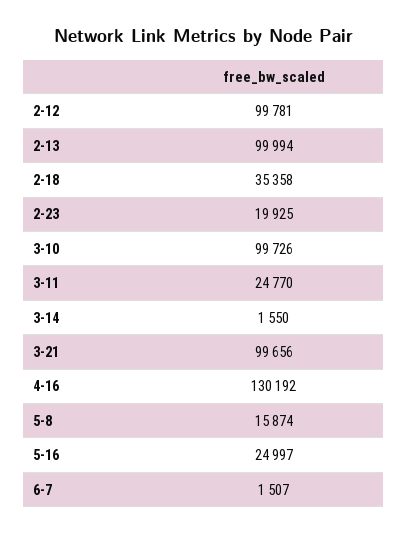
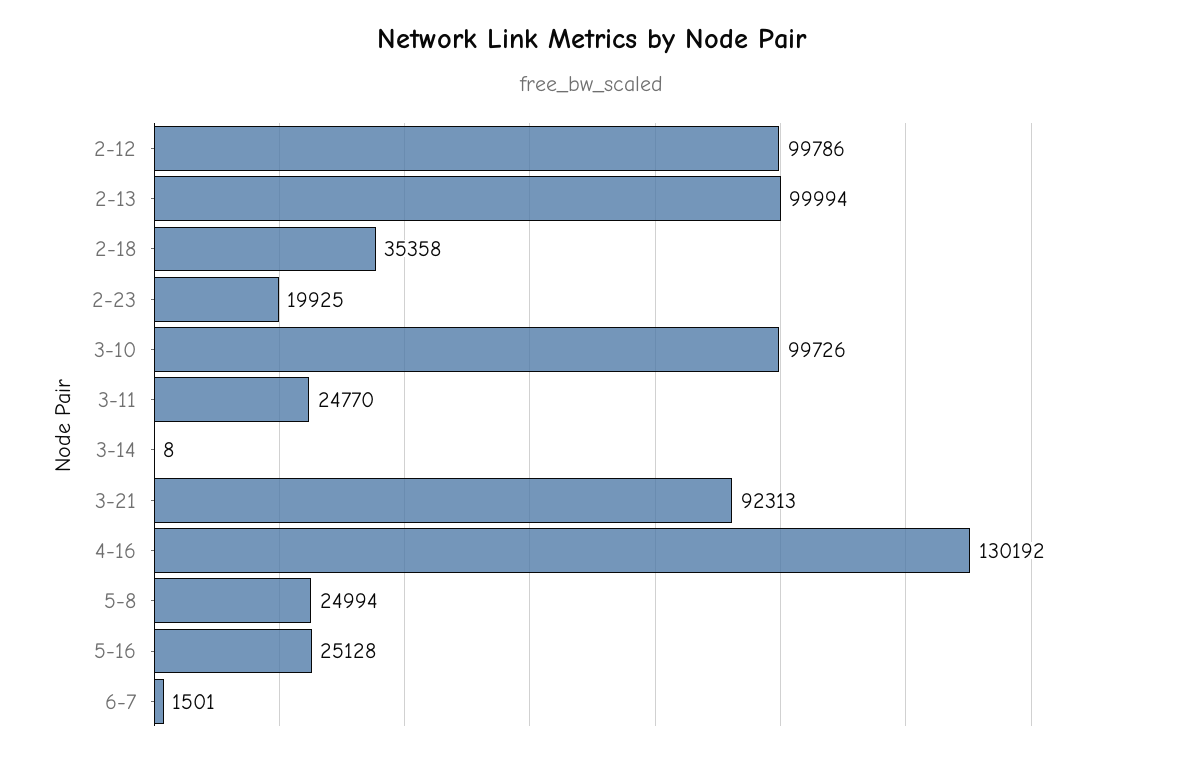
2-12: 99781 -> 99786
3-14: 1550 -> 8
3-21: 99656 -> 92313
5-8: 15874 -> 24994
5-16: 24997 -> 25128
6-7: 1507 -> 1501

